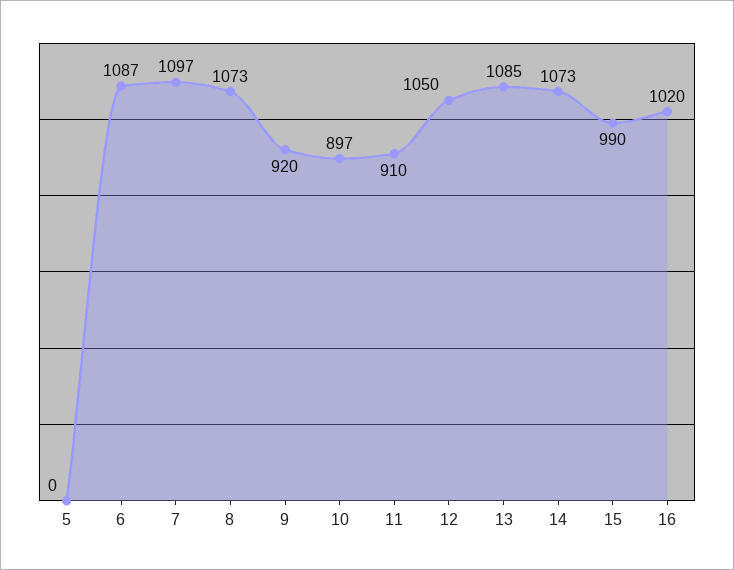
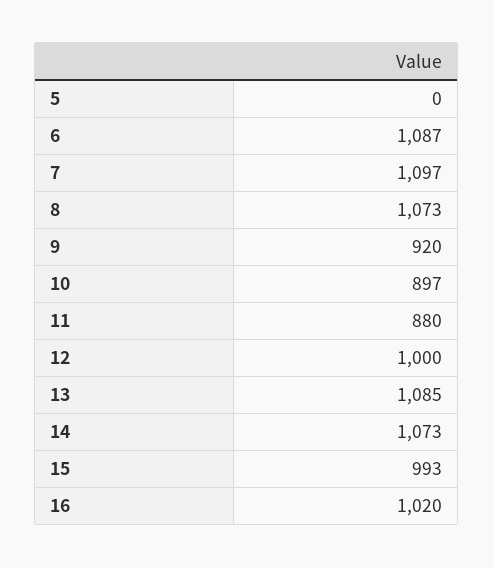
11: 910 -> 880
12: 1050 -> 1000
15: 990 -> 993

